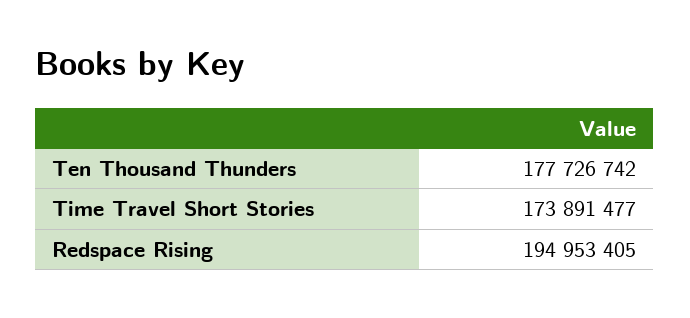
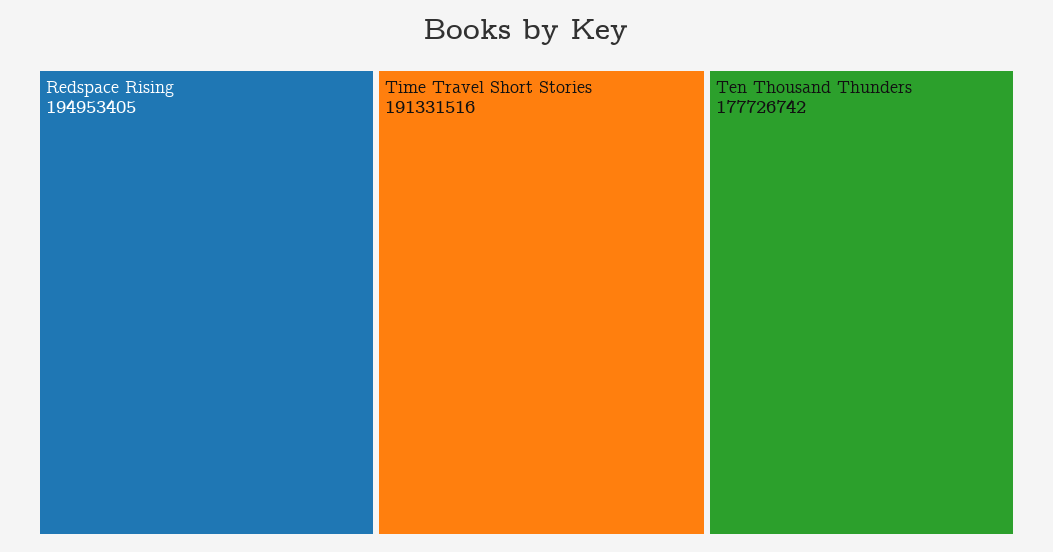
Time Travel Short Stories: 173891477 -> 191331516

